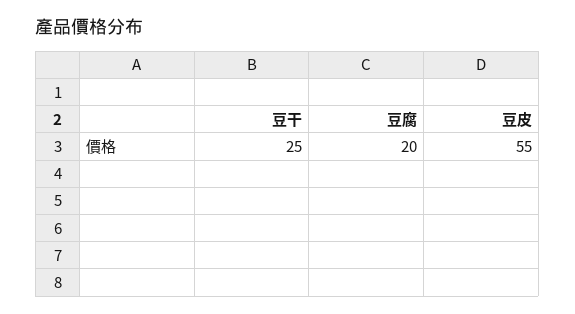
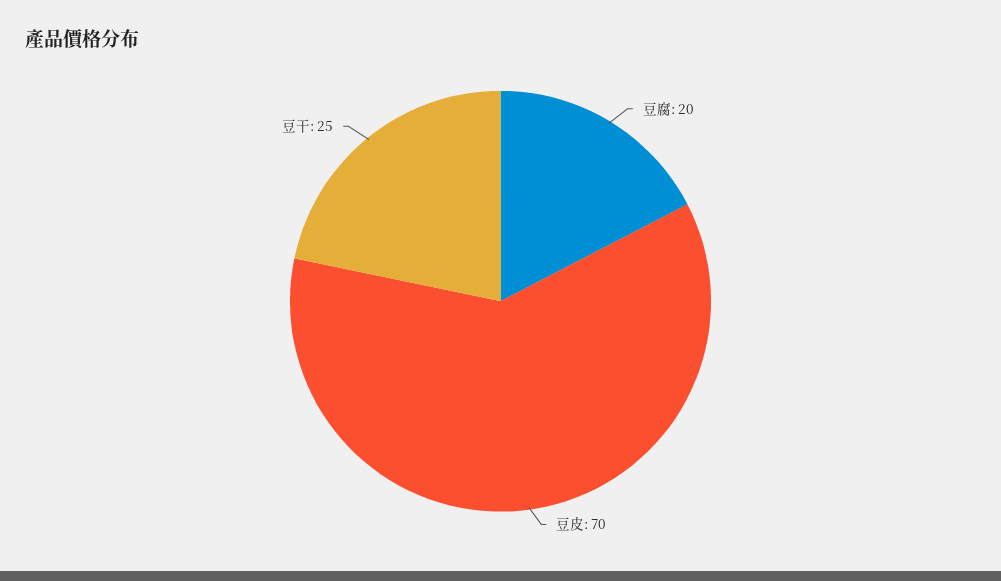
豆皮: 55 -> 70

